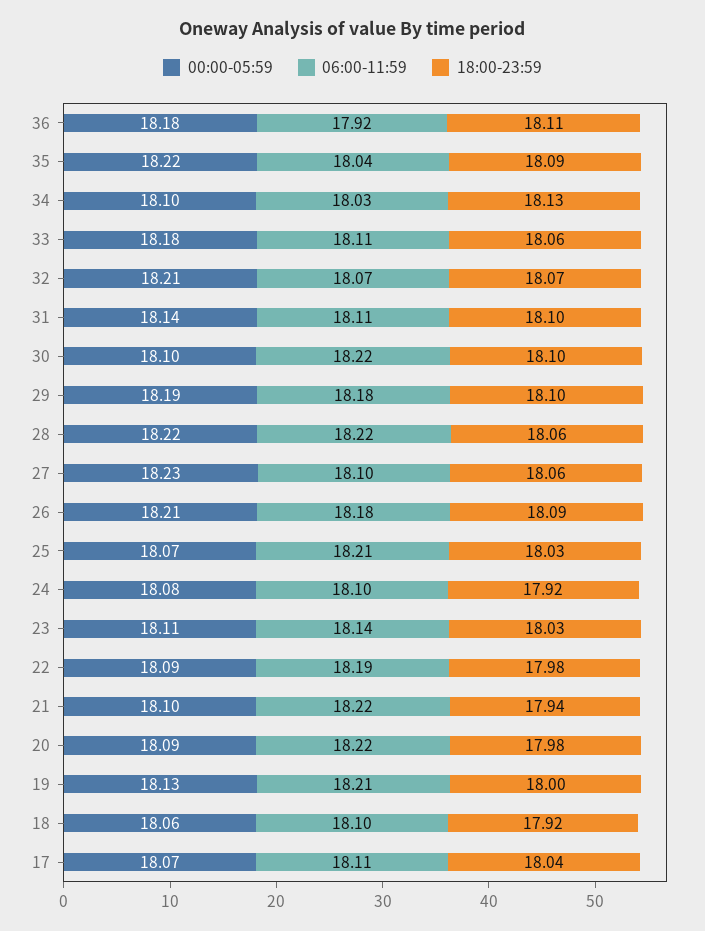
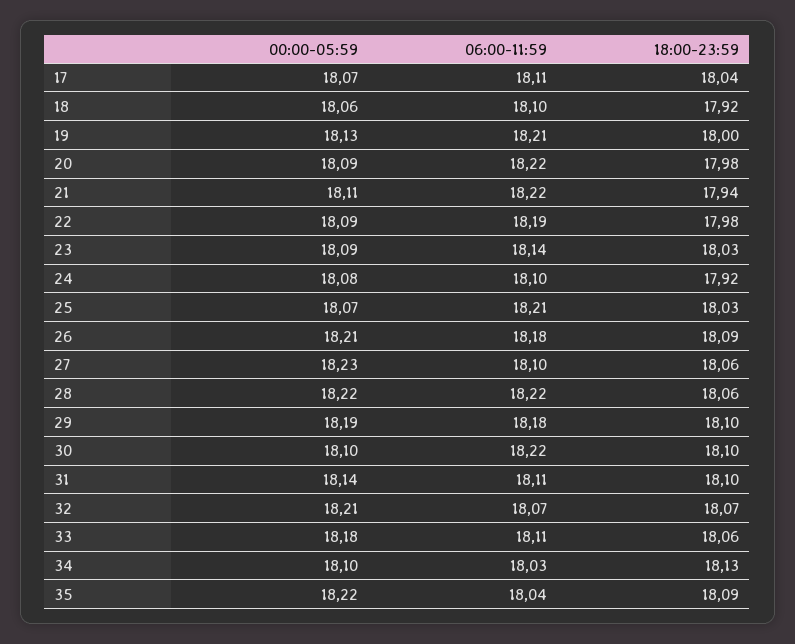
00:00-05:59, 36: 18.18 -> none
06:00-11:59, 36: 17.92 -> none
18:00-23:59, 36: 18.11 -> none
00:00-05:59, 23: 18.11 -> 18.09
00:00-05:59, 21: 18.1 -> 18.11

